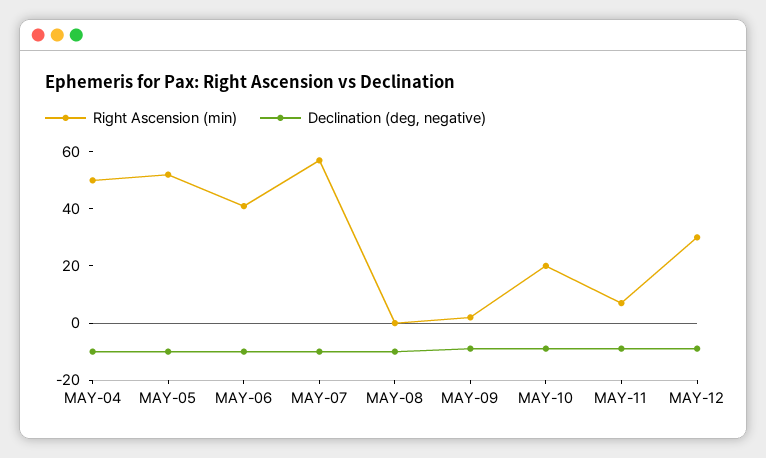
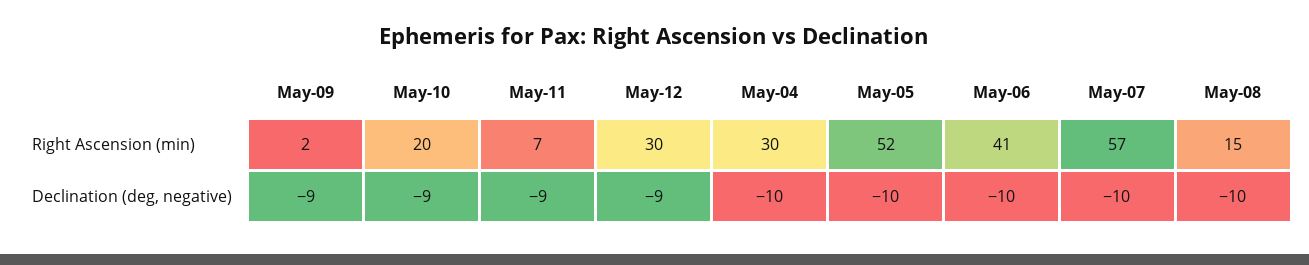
Right Ascension (min), MAY-04: 50 -> 30
Right Ascension (min), MAY-08: 0 -> 15

